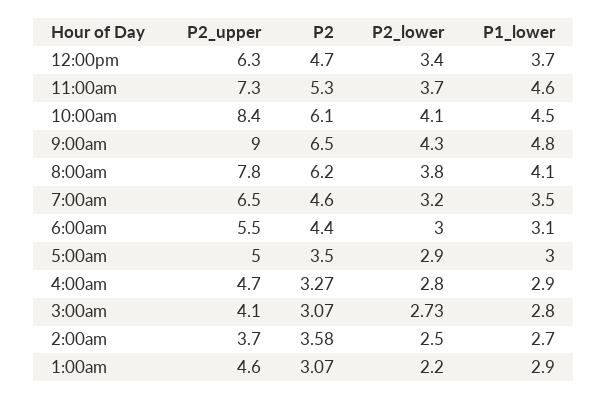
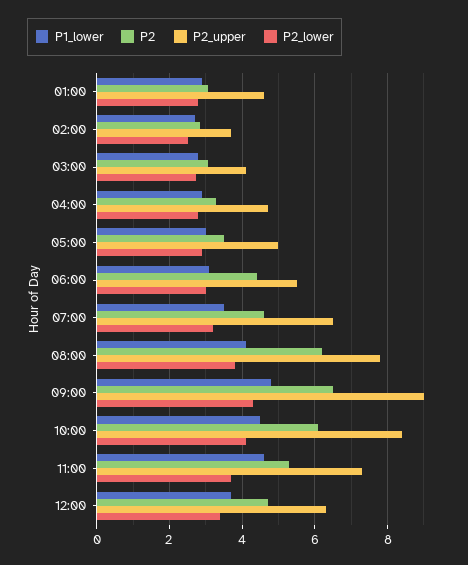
P2, 2:00am: 3.58 -> 2.8
P2_lower, 1:00am: 2.2 -> 2.8

